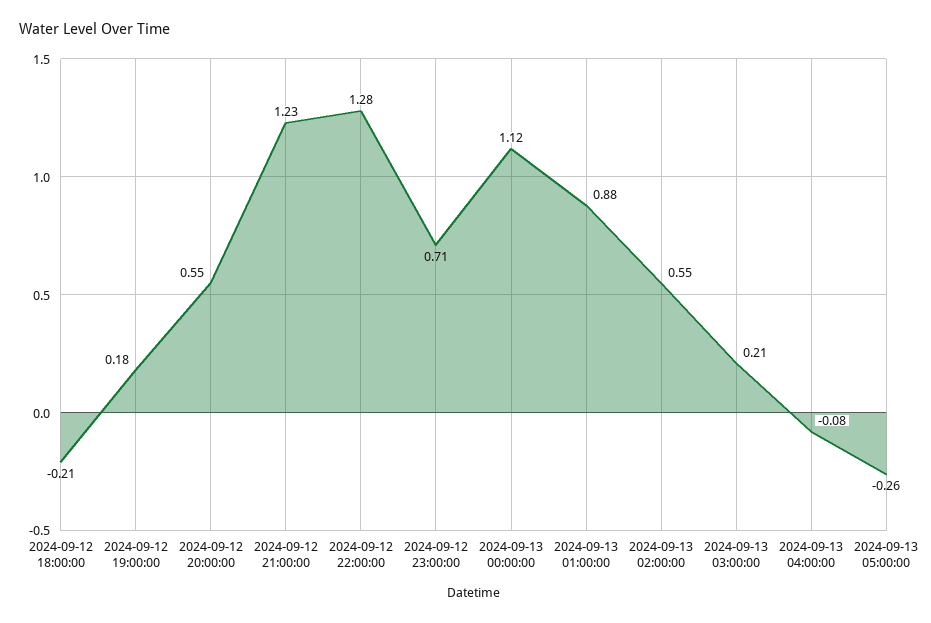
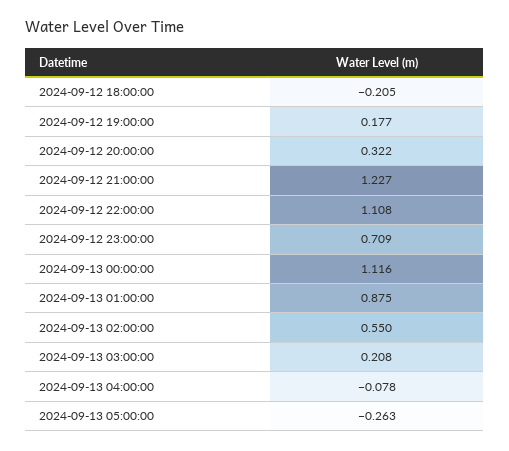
2024-09-12 20:00:00: 0.55 -> 0.322
2024-09-12 22:00:00: 1.28 -> 1.108

